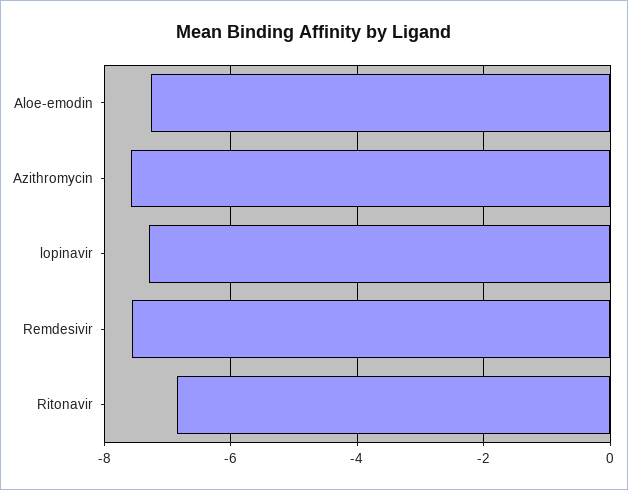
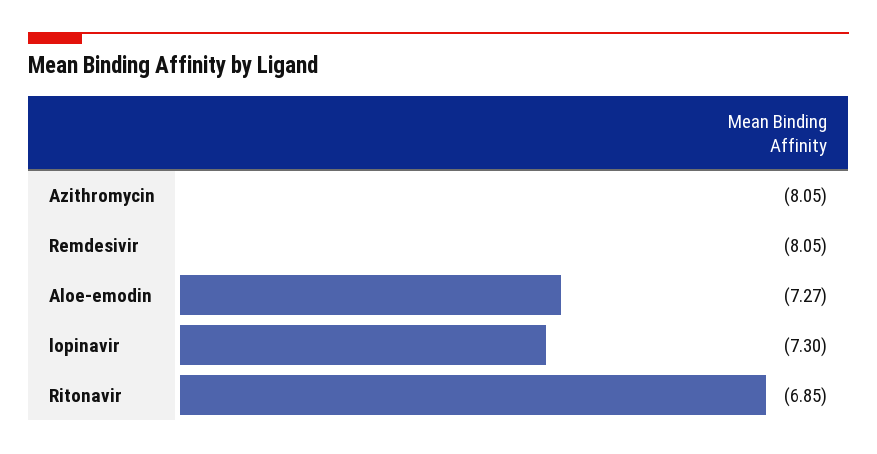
Azithromycin: -7.6 -> -8.05
Remdesivir: -7.6 -> -8.05

